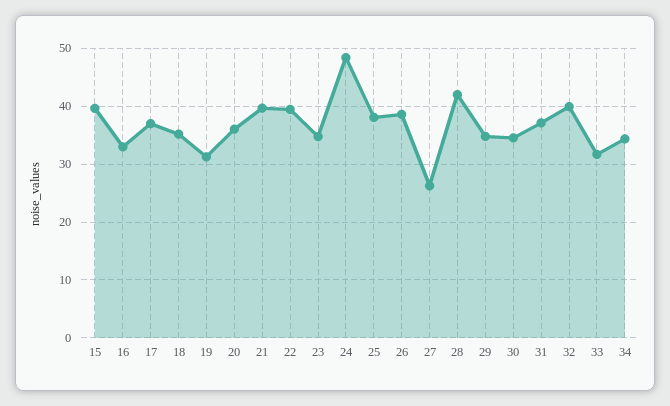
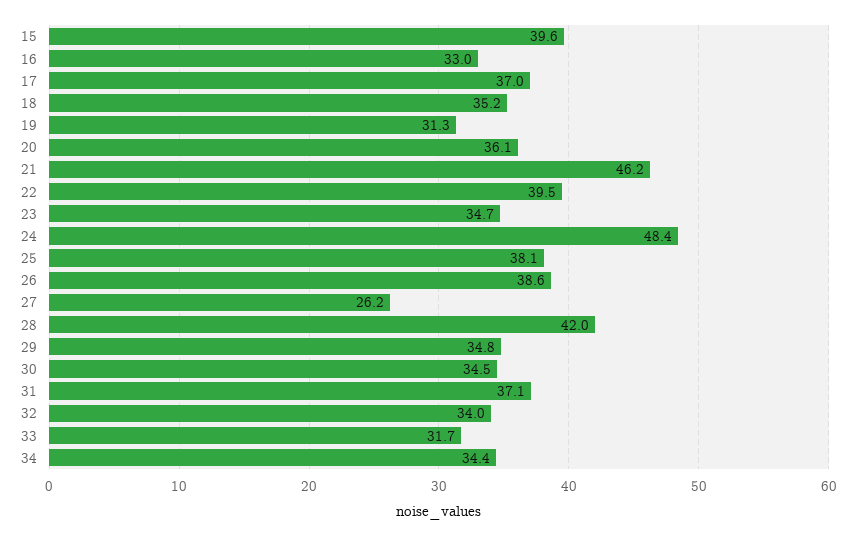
21: 40 -> 46.2
32: 40 -> 34

